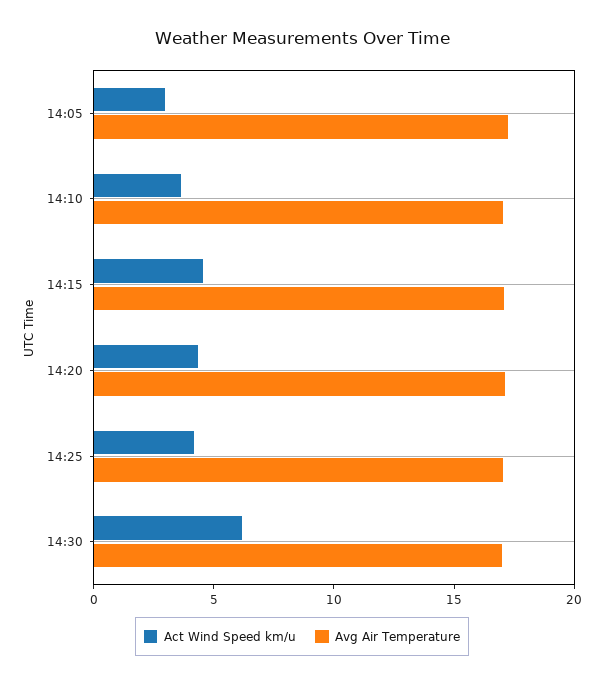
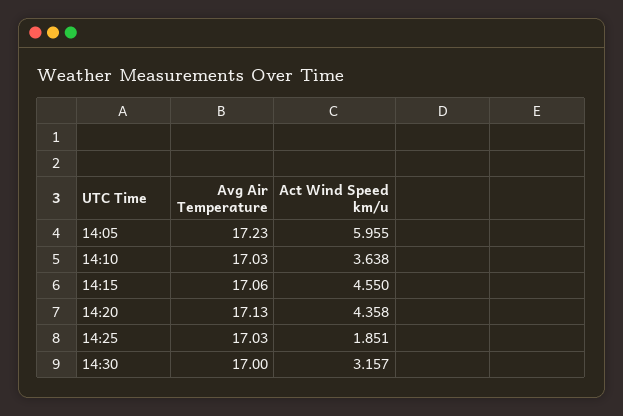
Act Wind Speed km/u, 14:05: 3 -> 5.955
Act Wind Speed km/u, 14:25: 4 -> 1.851
Act Wind Speed km/u, 14:30: 6 -> 3.157

